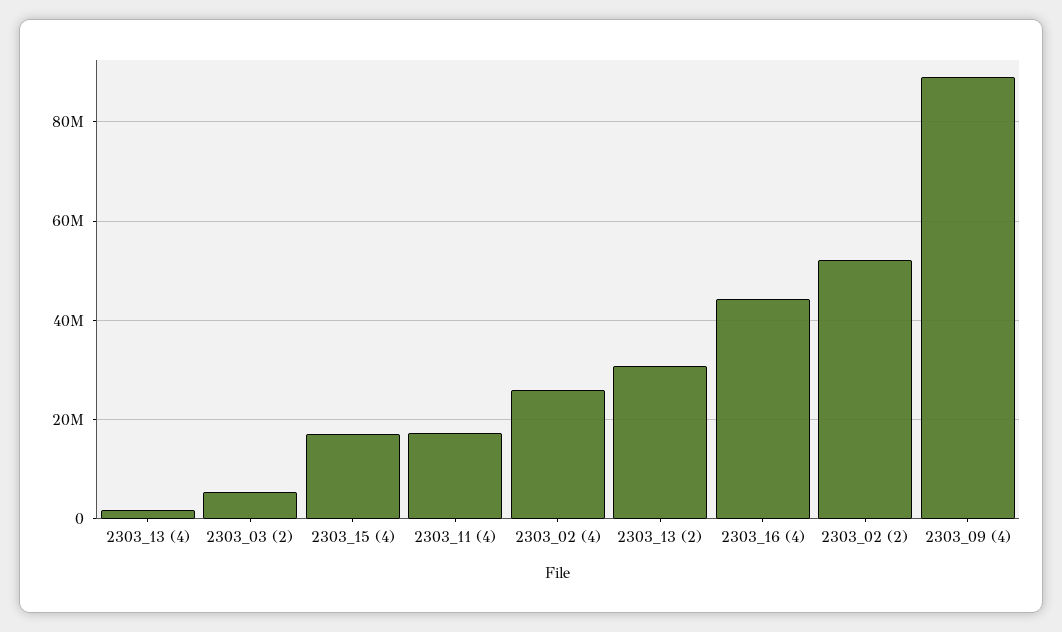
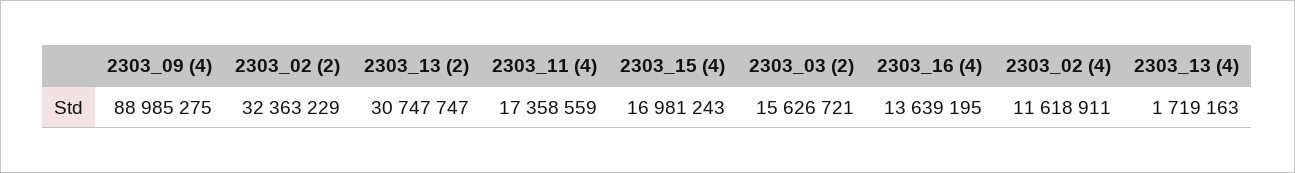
2303_03 (2): 6000000 -> 15626721
2303_02 (4): 26000000 -> 11618911
2303_16 (4): 44000000 -> 13639195
2303_02 (2): 52000000 -> 32363229

